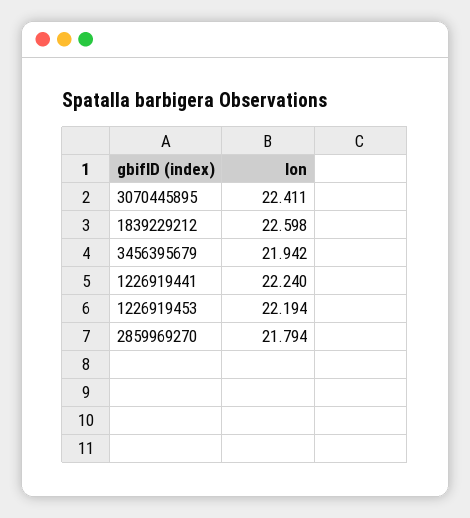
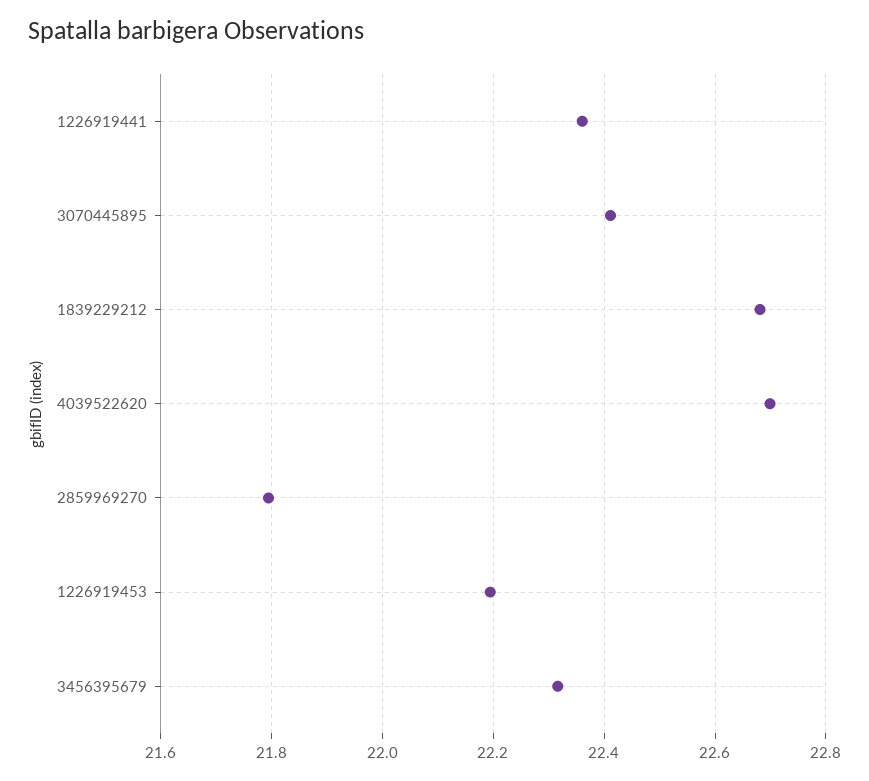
1839229212: 22.598 -> 22.68
3456395679: 21.942 -> 22.32
1226919441: 22.24 -> 22.36
4039522620: none -> 22.7

